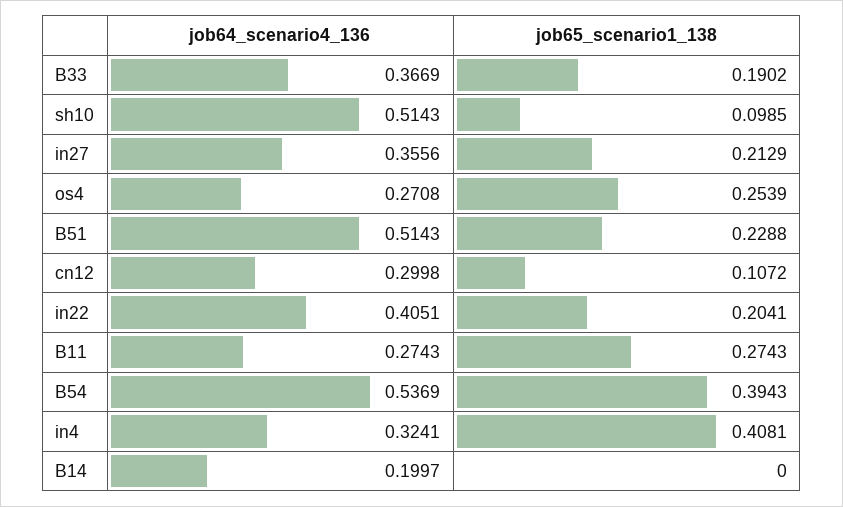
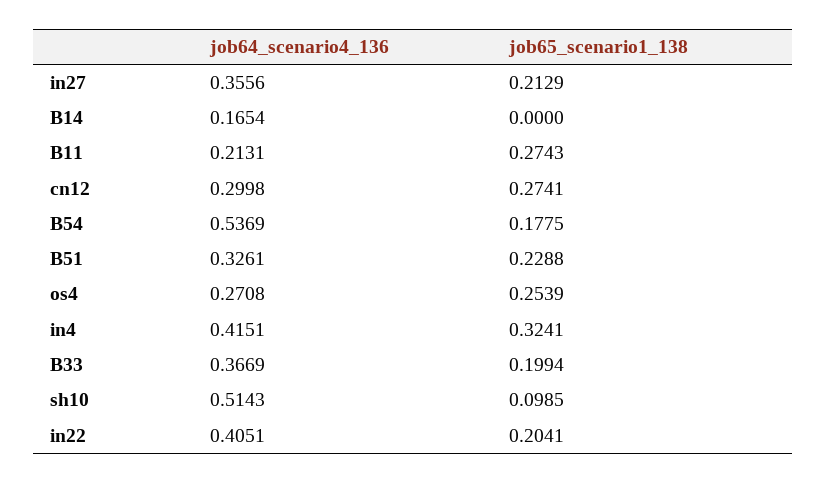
job65_scenario1_138, B33: 0.1902 -> 0.1994
job64_scenario4_136, B51: 0.5143 -> 0.3261
job65_scenario1_138, cn12: 0.1072 -> 0.2741
job64_scenario4_136, B11: 0.2743 -> 0.2131
job65_scenario1_138, B54: 0.3943 -> 0.1775
job64_scenario4_136, in4: 0.3241 -> 0.4151
job65_scenario1_138, in4: 0.4081 -> 0.3241
job64_scenario4_136, B14: 0.1997 -> 0.1654

